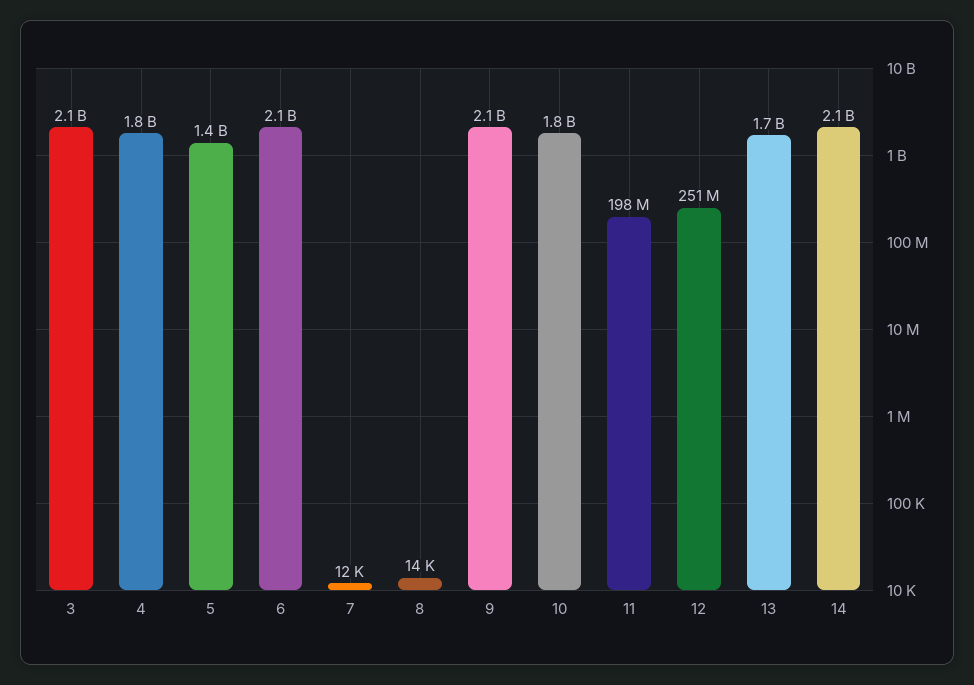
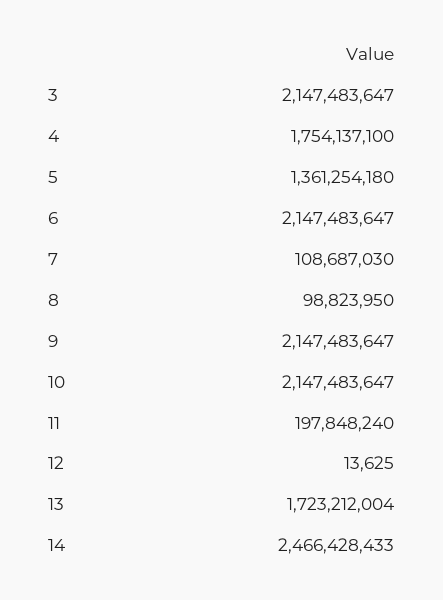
7: 12000 -> 108687030
8: 14000 -> 98823950
10: 1800000000 -> 2147483647
12: 251000000 -> 13625
14: 2100000000 -> 2466428433

